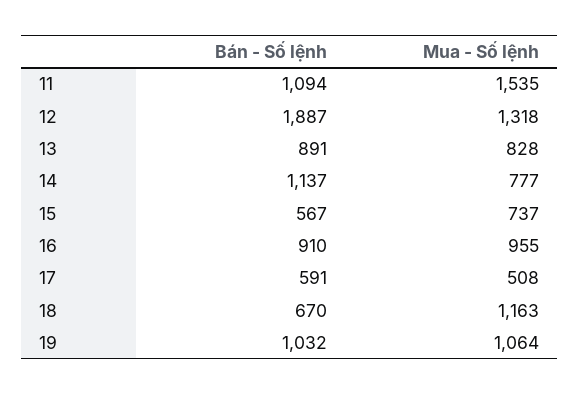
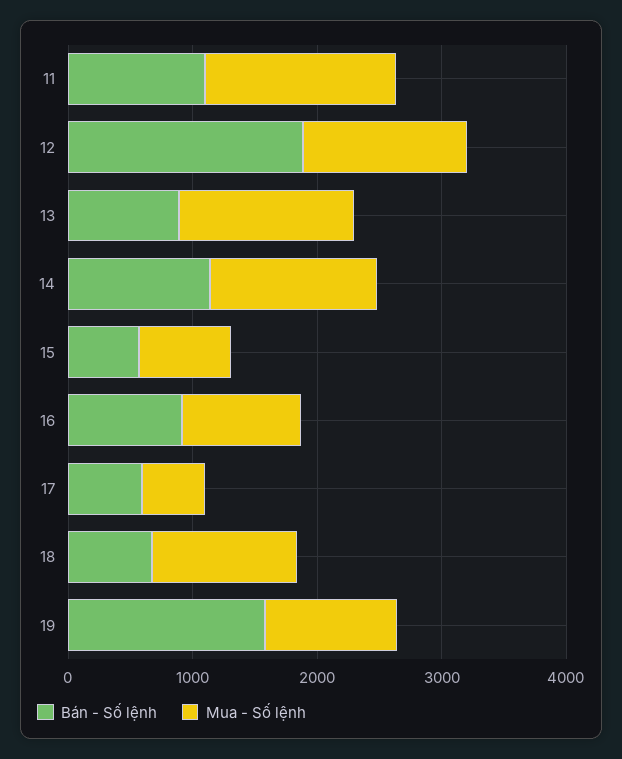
Mua - Số lệnh, 13: 828 -> 1400
Mua - Số lệnh, 14: 777 -> 1400
Bán - Số lệnh, 19: 1032 -> 1600

